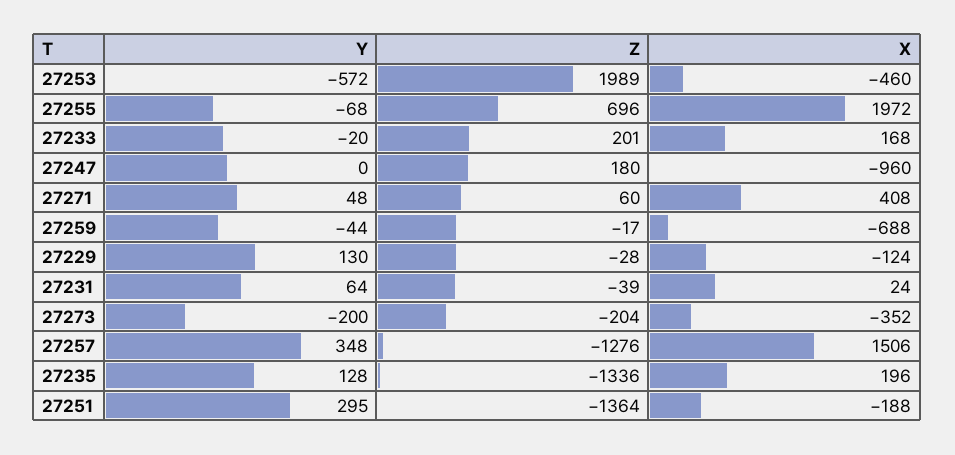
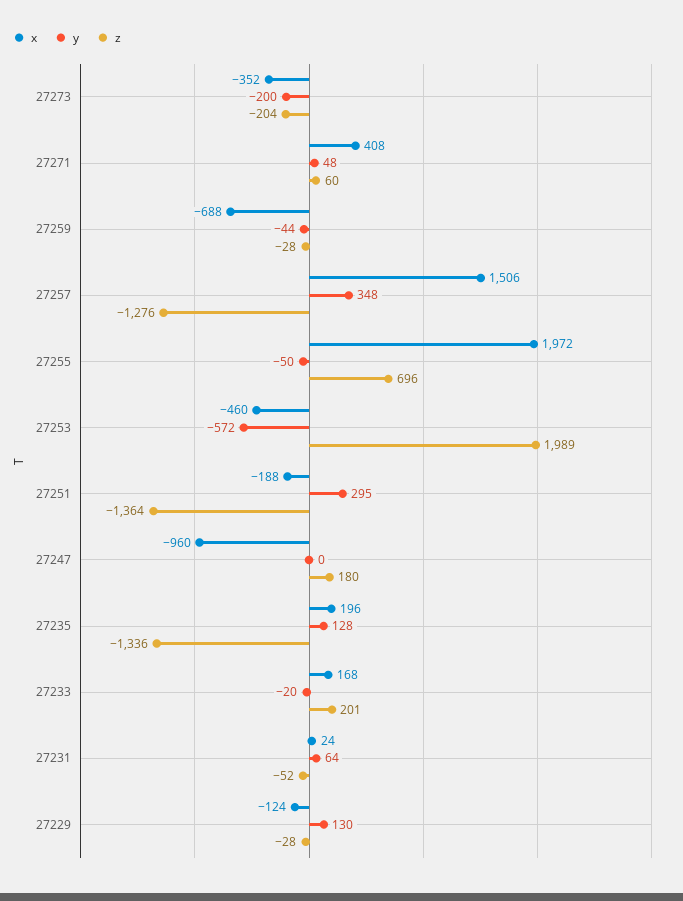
Y, 27255: -68 -> -50
Z, 27259: -17 -> -28
Z, 27231: -39 -> -52

